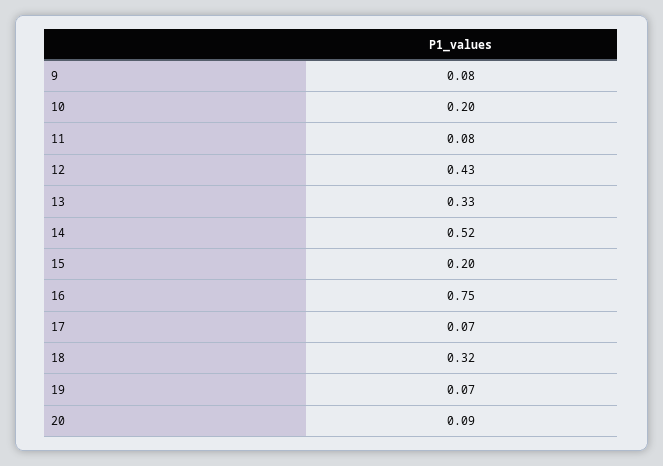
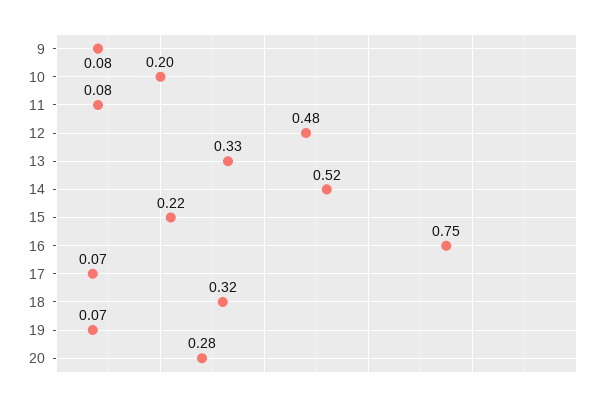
12: 0.43 -> 0.48
15: 0.2 -> 0.22
20: 0.09 -> 0.28

